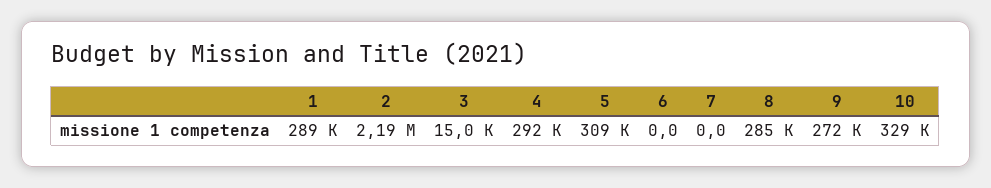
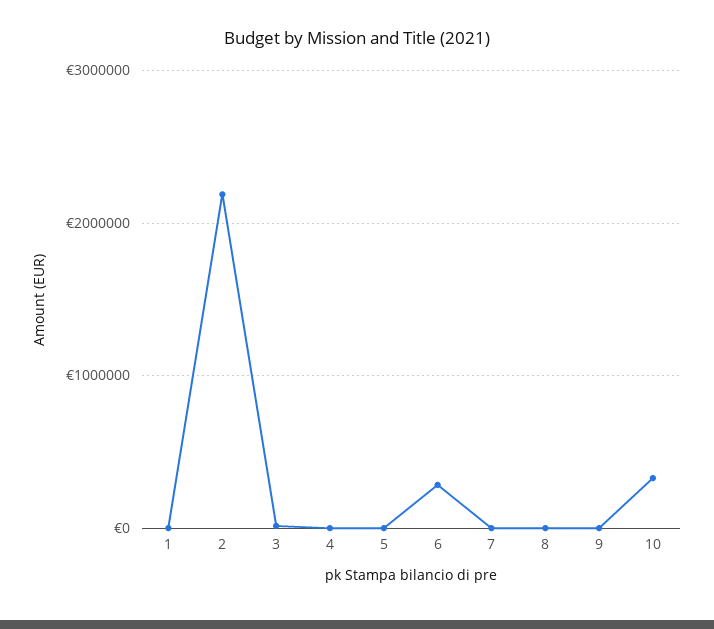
1: 289000 -> 0
4: 292000 -> 0
5: 309000 -> 0
6: 0 -> 300000
8: 285000 -> 0
9: 272000 -> 0

